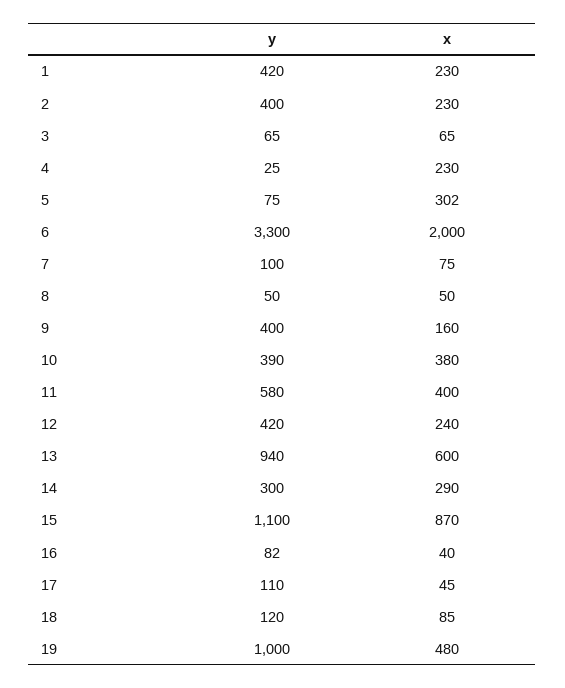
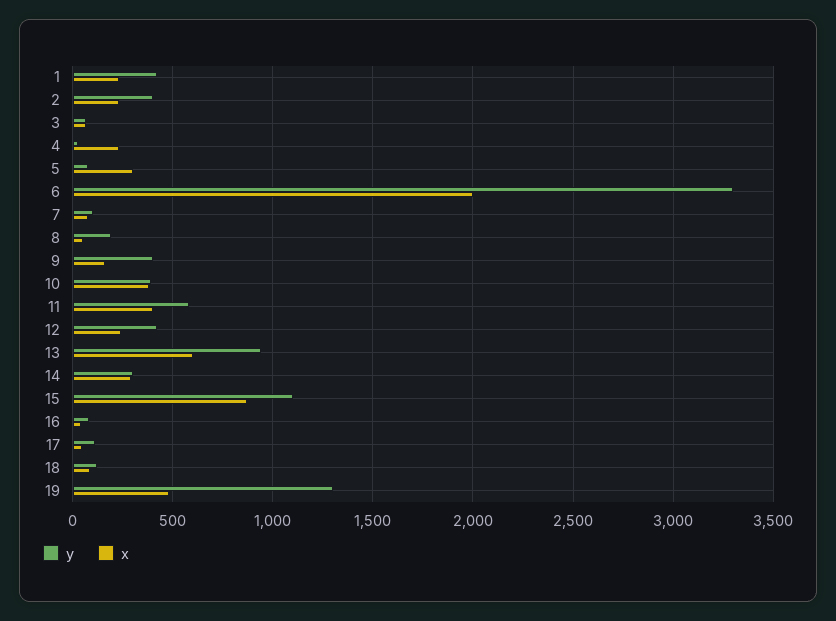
y, 8: 50 -> 200
y, 19: 1000 -> 1300

